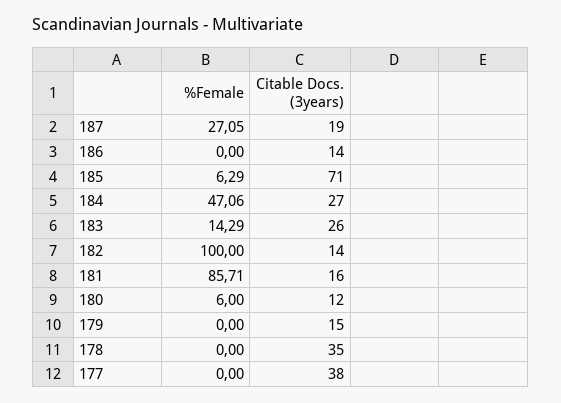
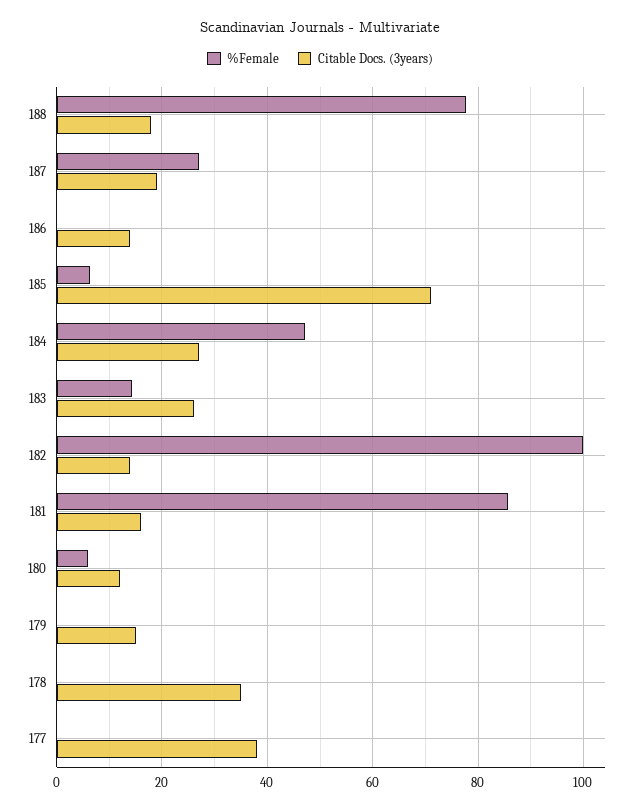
%Female, 188: none -> 78
Citable Docs. (3years), 188: none -> 18

